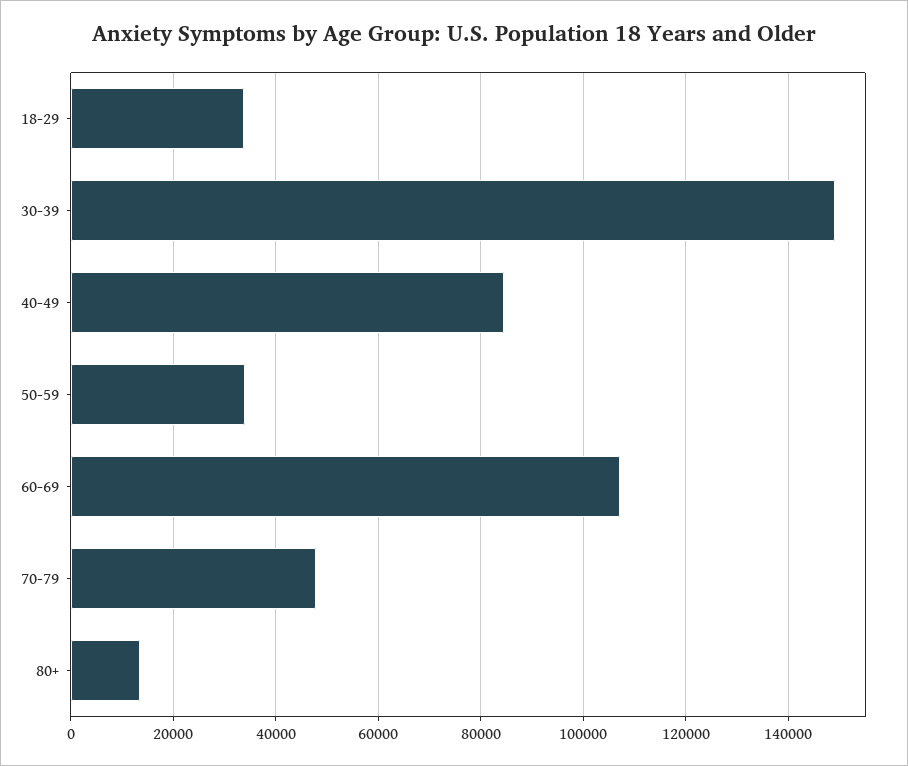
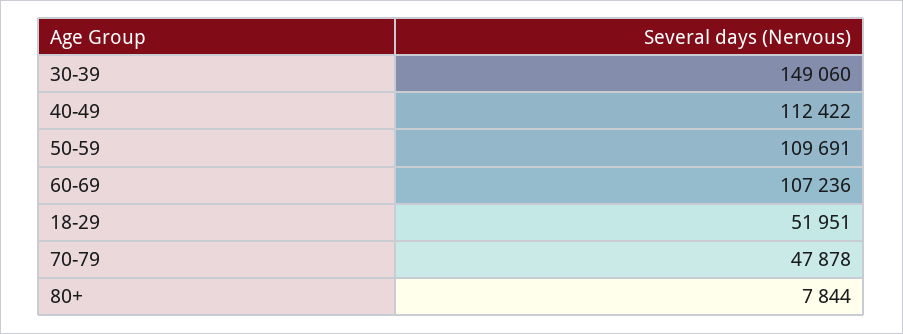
18-29: 34000 -> 51951
40-49: 84000 -> 112422
50-59: 34000 -> 109691
80+: 14000 -> 7844

